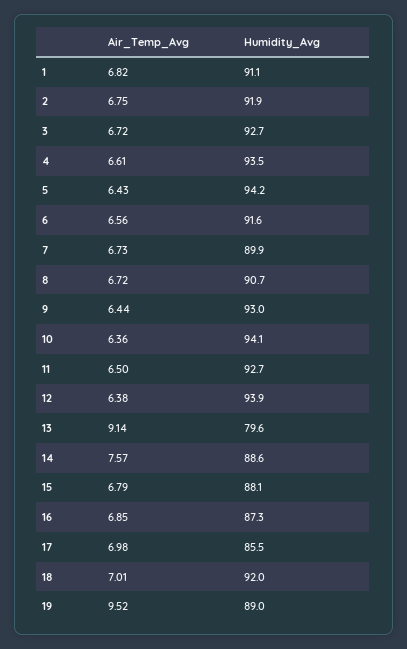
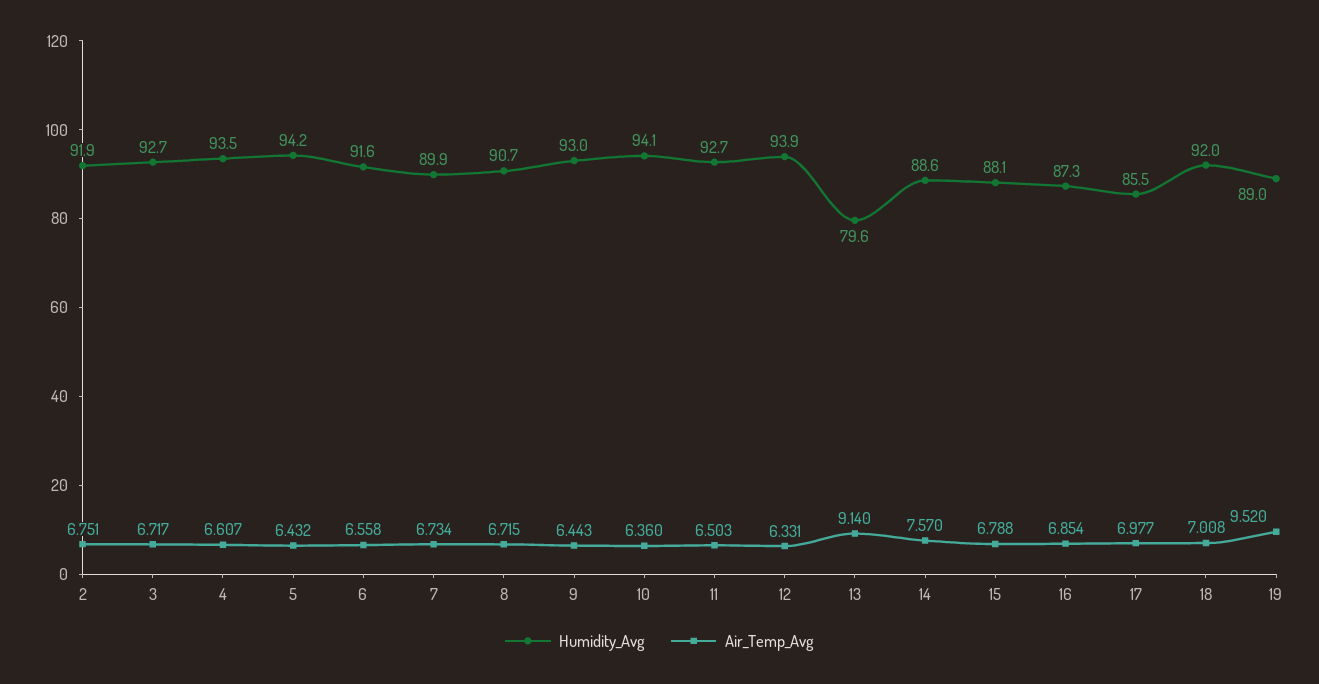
Air_Temp_Avg, 1: 6.82 -> none
Humidity_Avg, 1: 91.1 -> none
Air_Temp_Avg, 12: 6.38 -> 6.331

